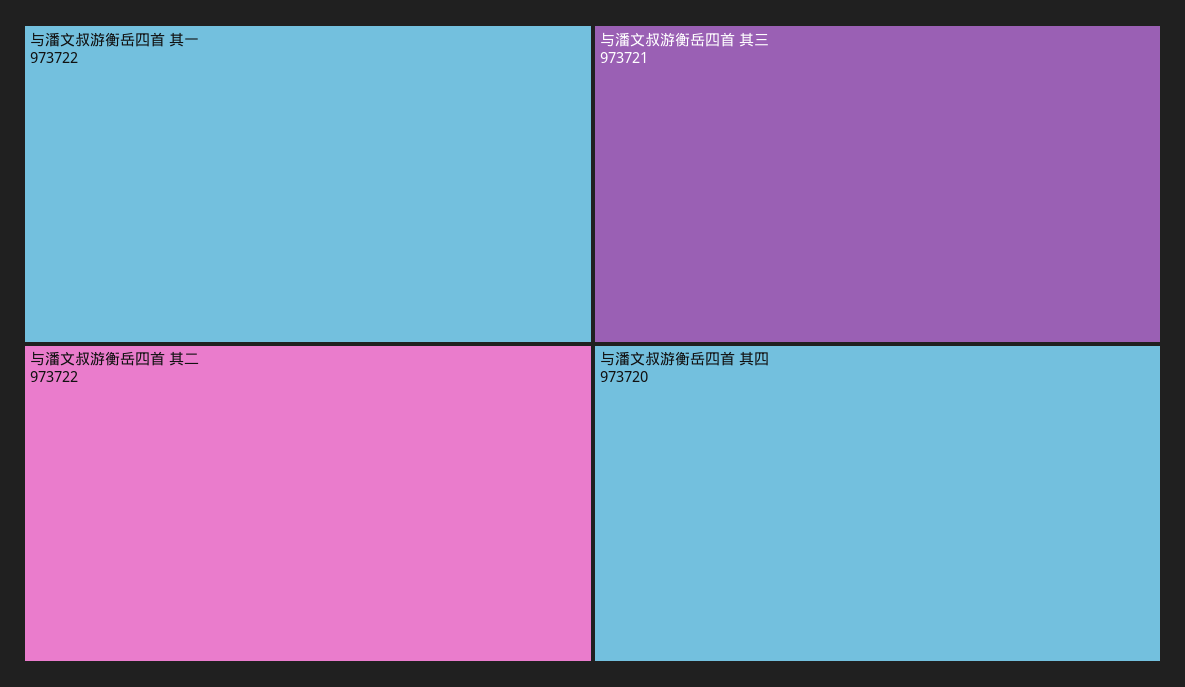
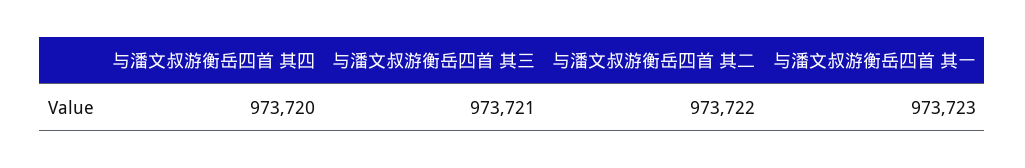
与潘文叔游衡岳四首 其一: 973722 -> 973723

